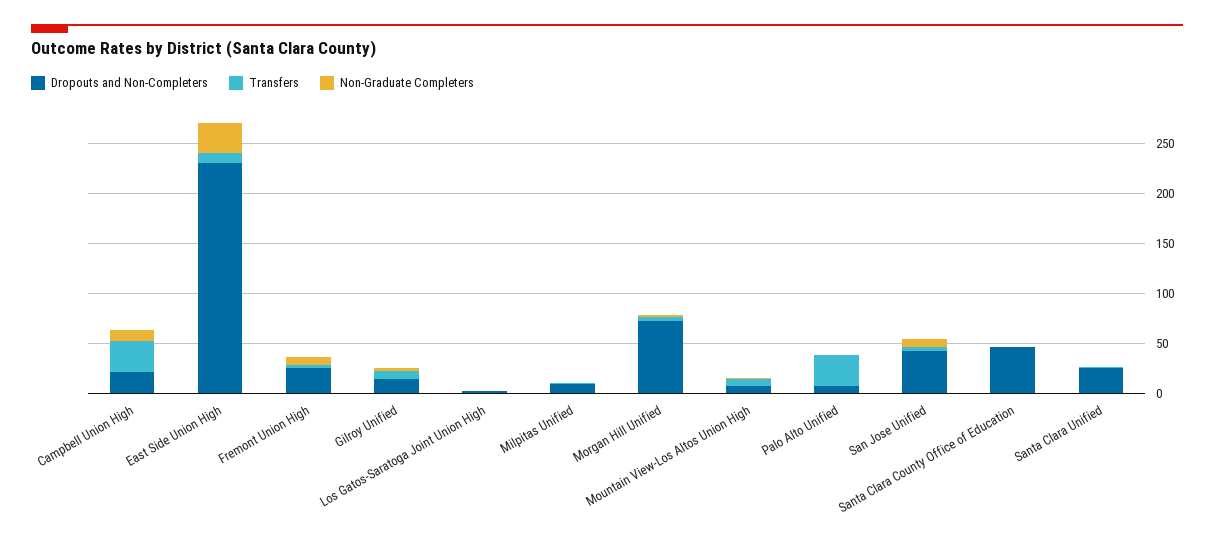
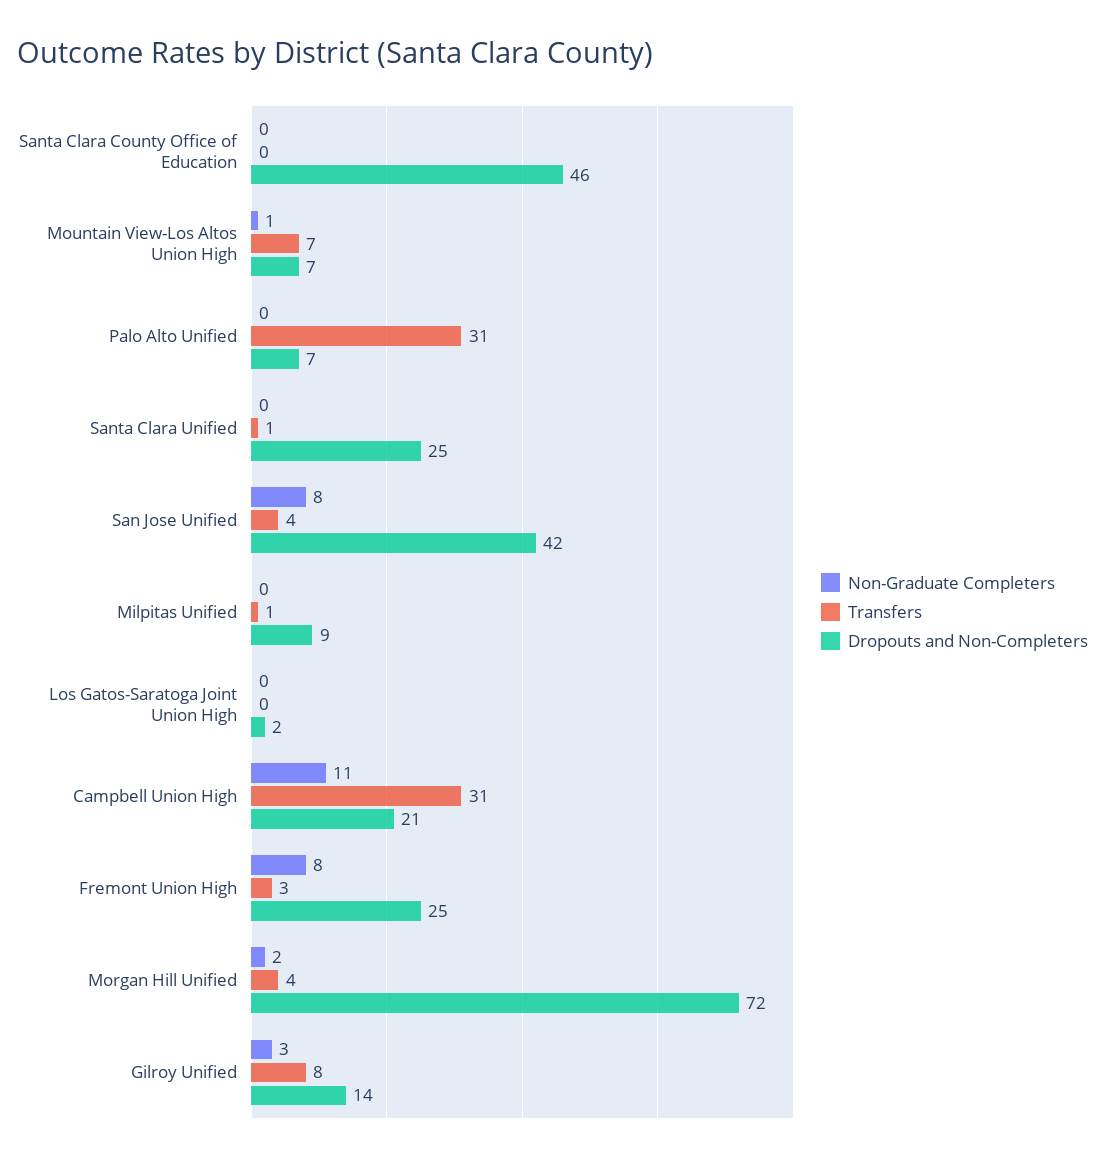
Dropouts and Non-Completers, East Side Union High: 230 -> none
Transfers, East Side Union High: 10 -> none
Non-Graduate Completers, East Side Union High: 30 -> none

